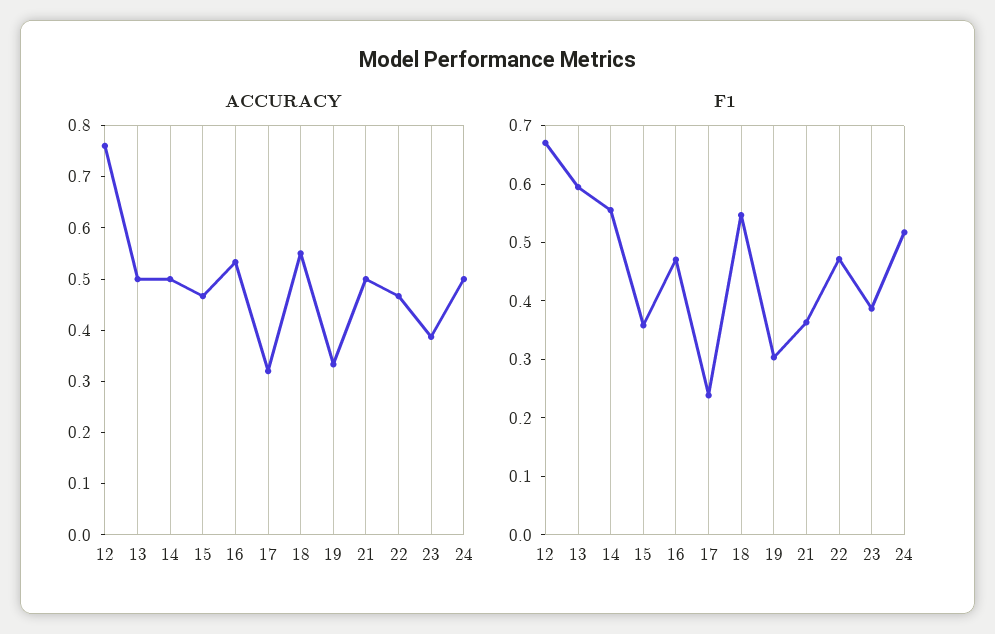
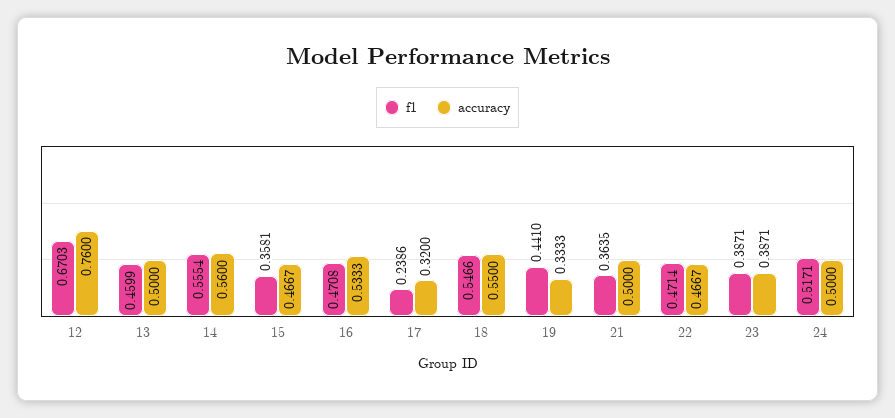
ACCURACY, 14: 0.5 -> 0.56
F1, 13: 0.6 -> 0.4599
F1, 19: 0.3 -> 0.441

